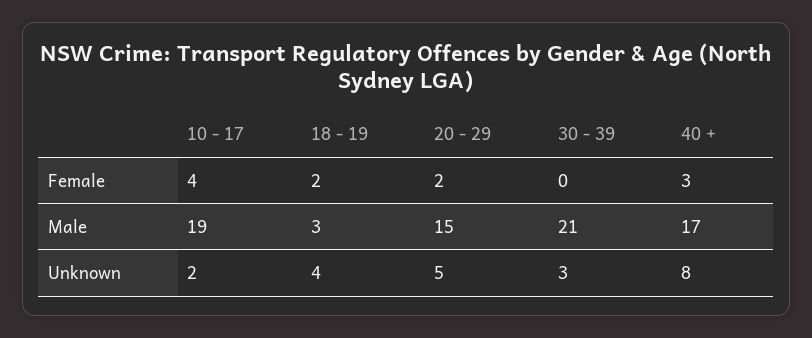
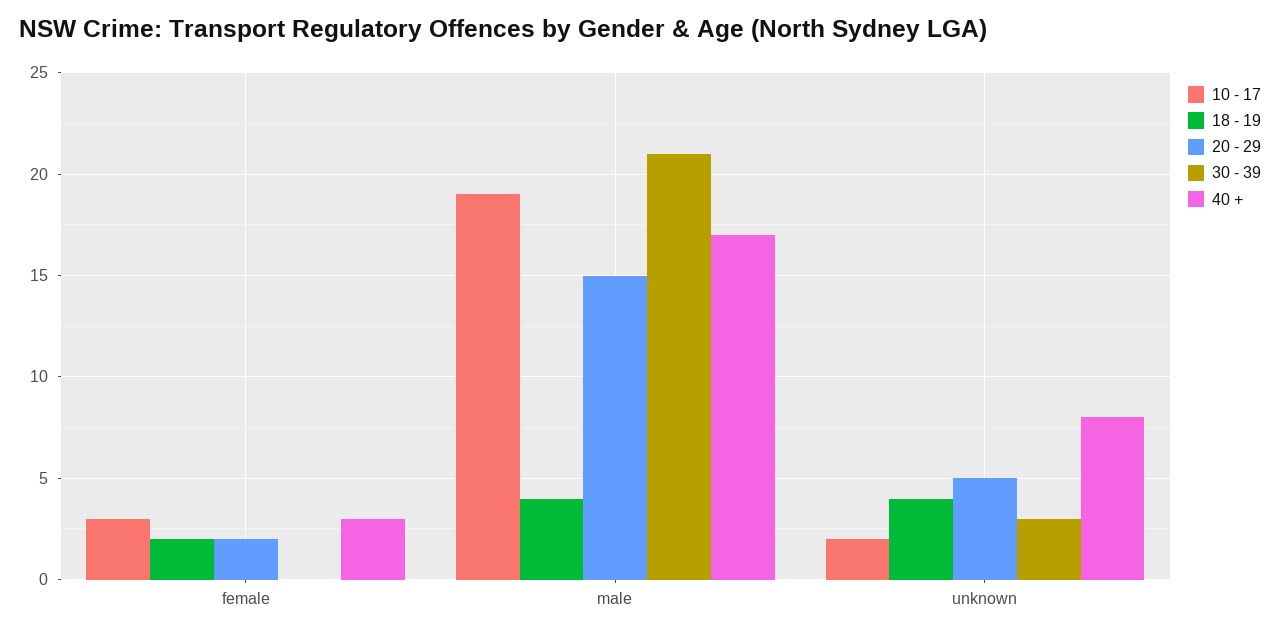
10 - 17, Female: 4 -> 3
18 - 19, Male: 3 -> 4

